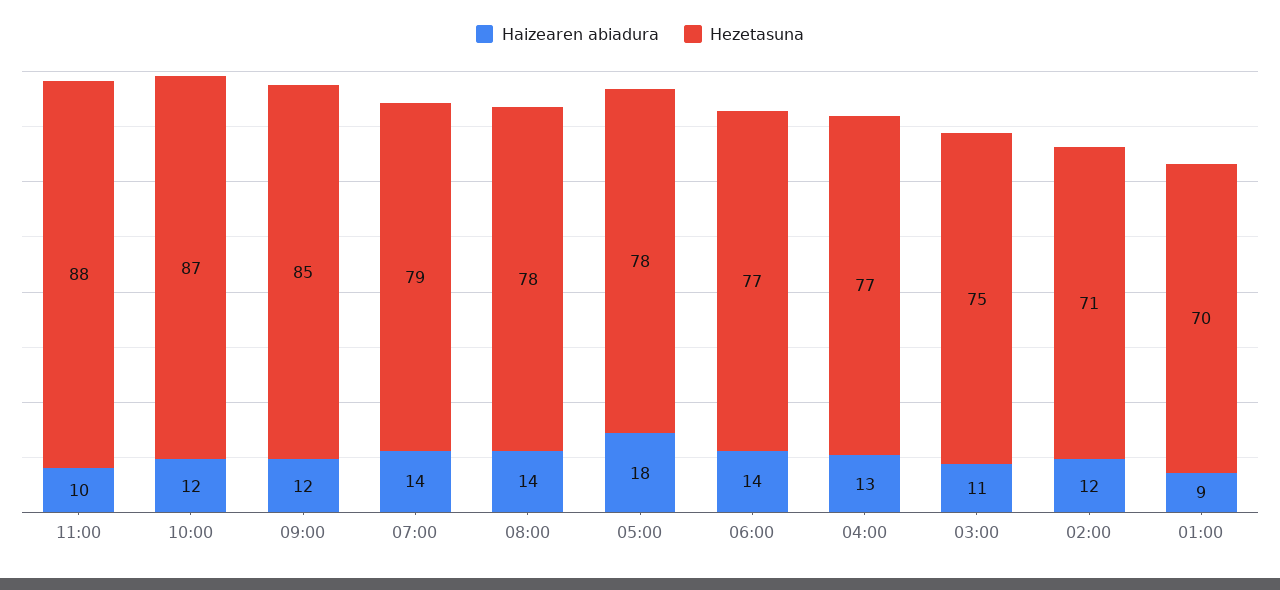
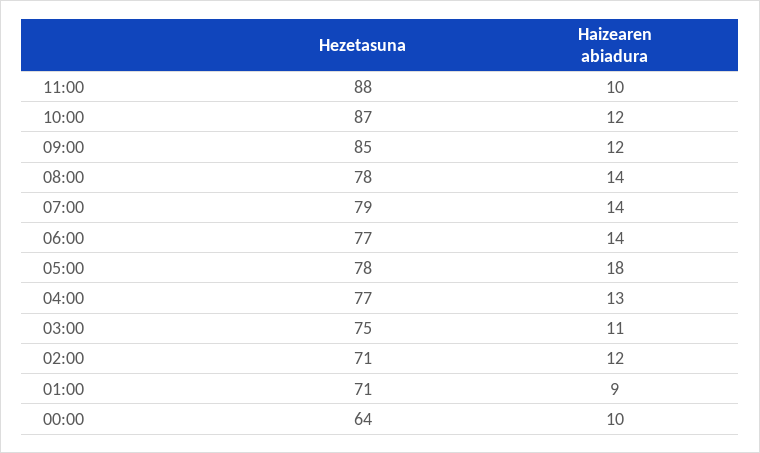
Hezetasuna, 01:00: 70 -> 71
Hezetasuna, 00:00: none -> 64
Haizearen abiadura, 00:00: none -> 10

